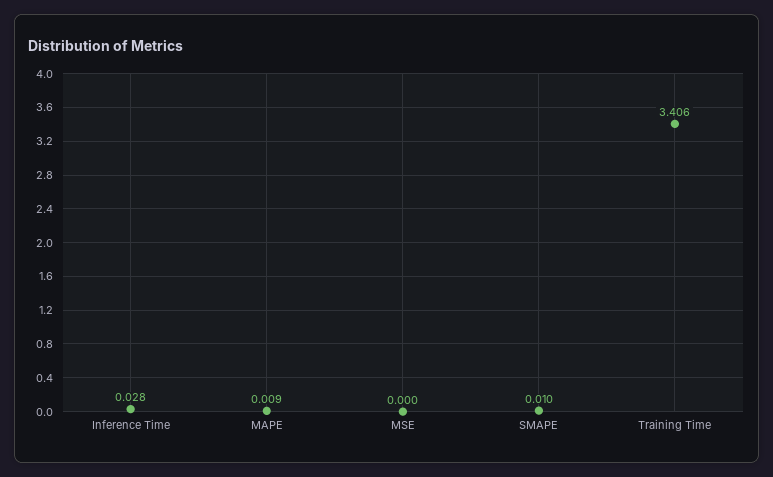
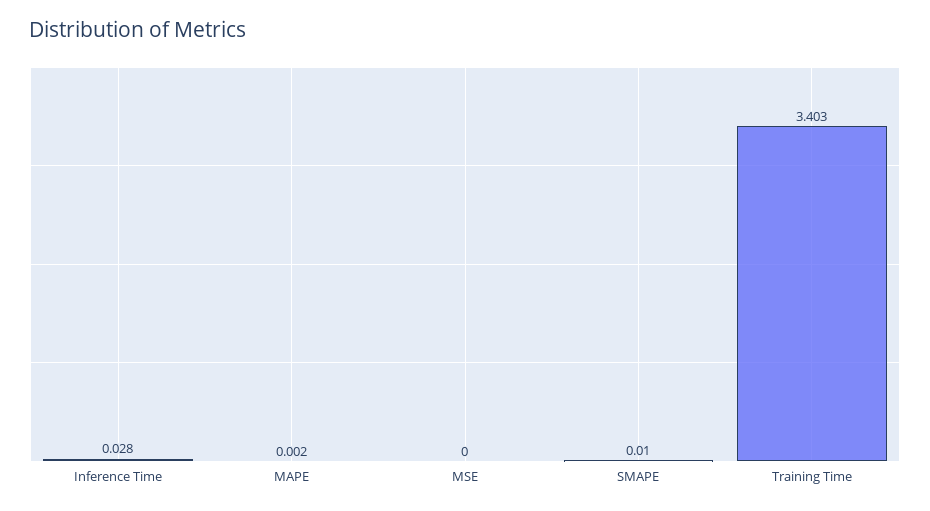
MAPE: 0.009 -> 0.002
Training Time: 3.406 -> 3.403

